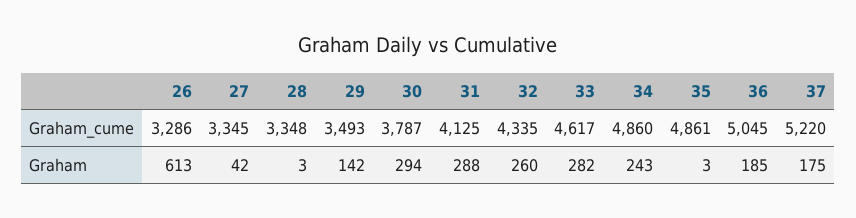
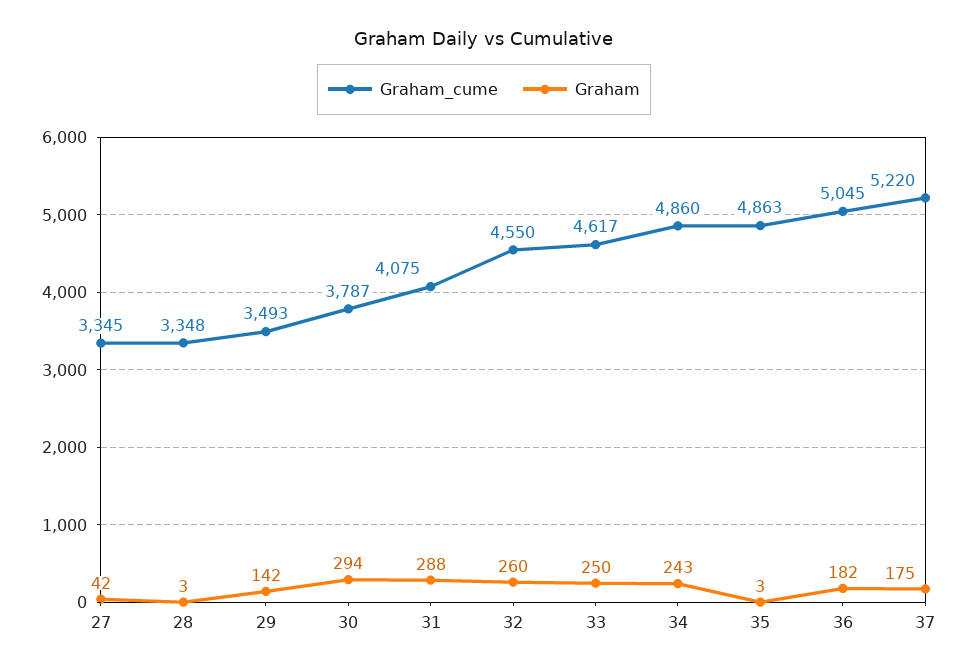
Graham_cume, 26: 3286 -> none
Graham_cume, 31: 4125 -> 4075
Graham_cume, 32: 4335 -> 4550
Graham_cume, 35: 4861 -> 4863
Graham, 26: 613 -> none
Graham, 33: 282 -> 250
Graham, 36: 185 -> 182

